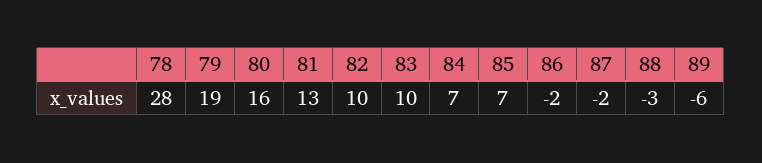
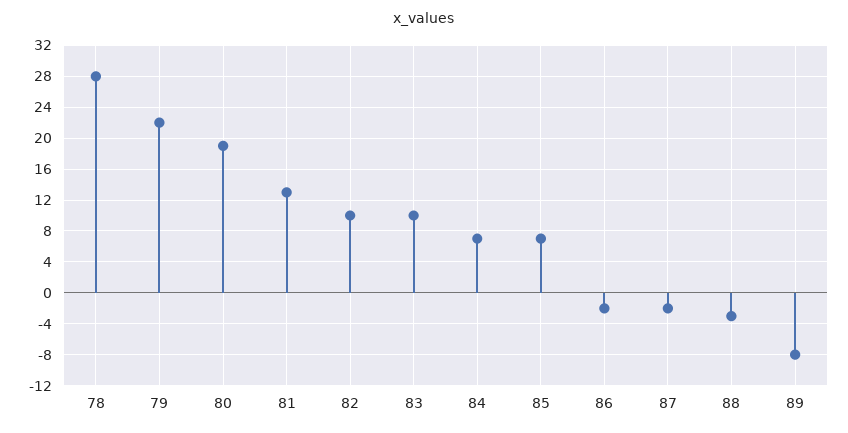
79: 19 -> 22
80: 16 -> 19
89: -6 -> -8

